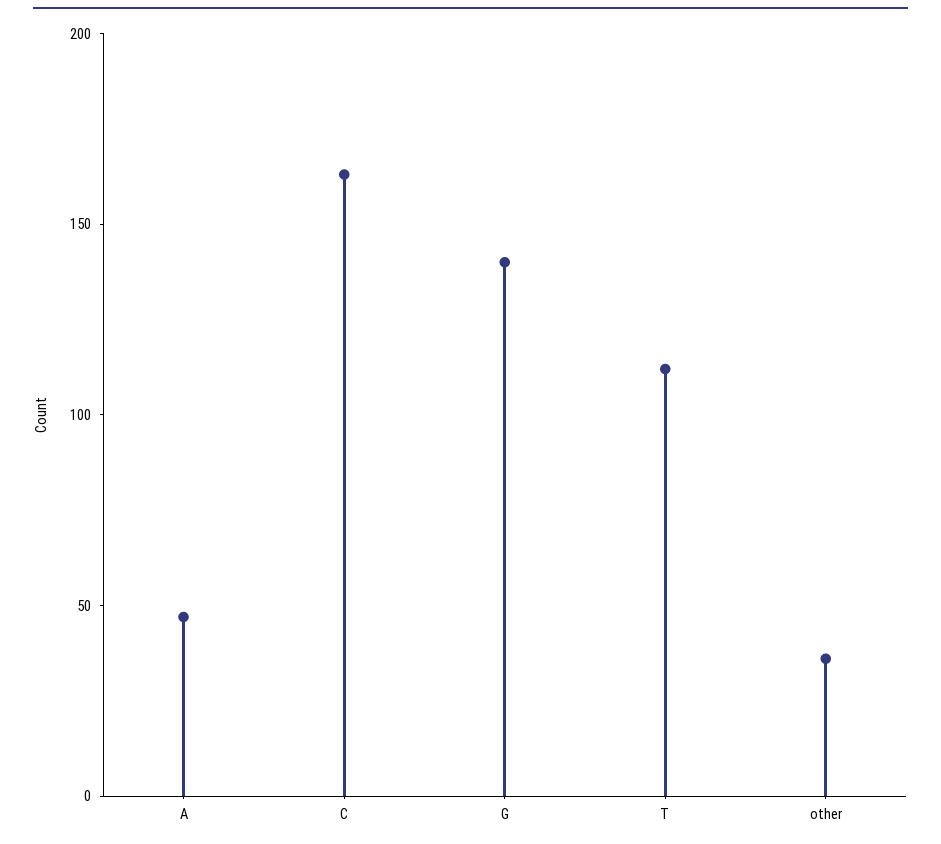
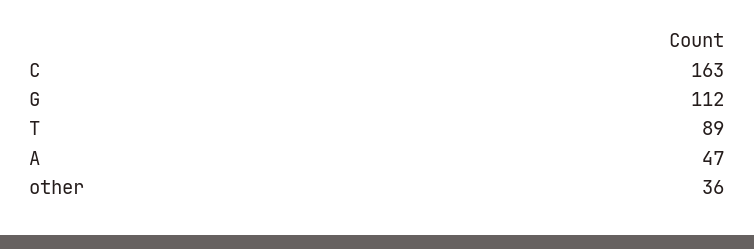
G: 140 -> 112
T: 110 -> 89

